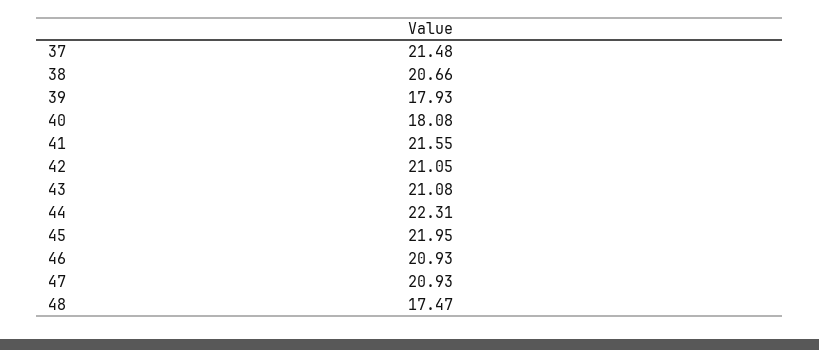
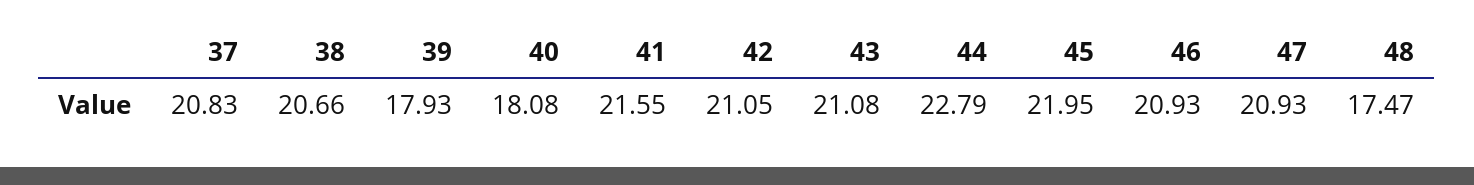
37: 21.48 -> 20.83
44: 22.31 -> 22.79

